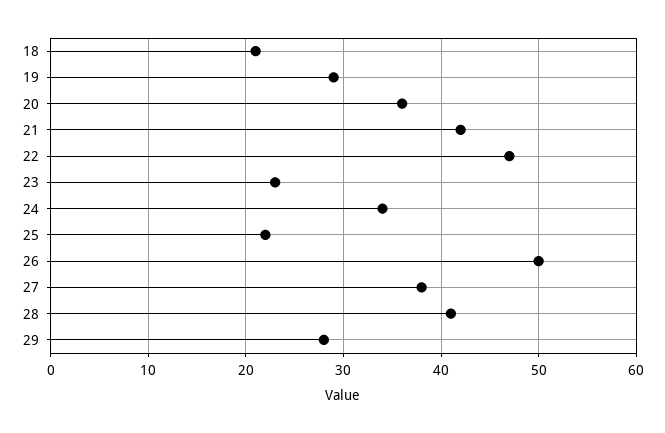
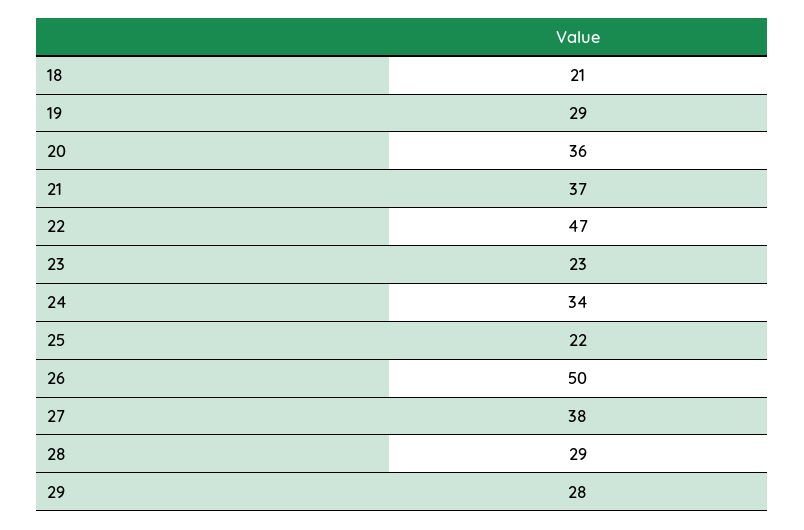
21: 42 -> 37
28: 41 -> 29

